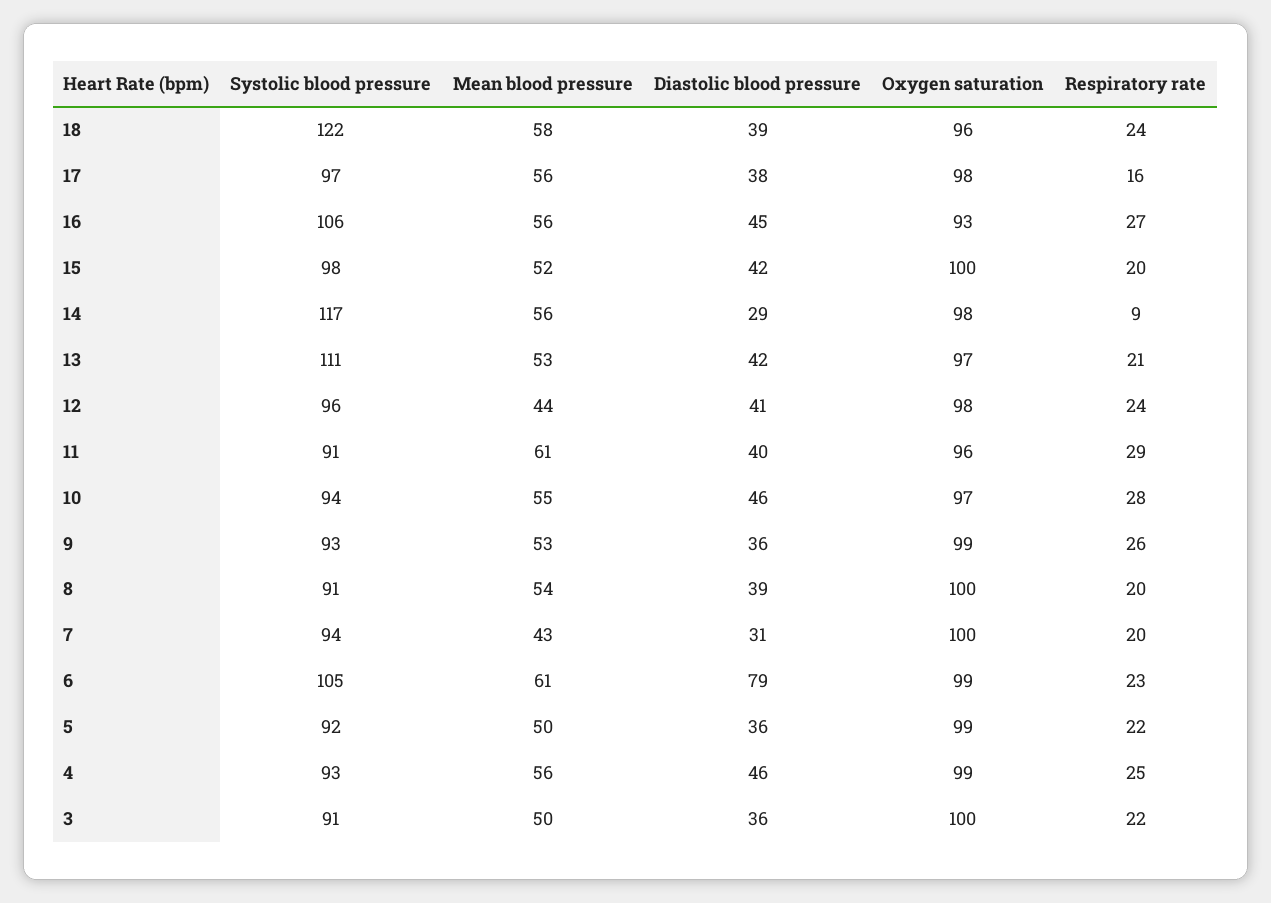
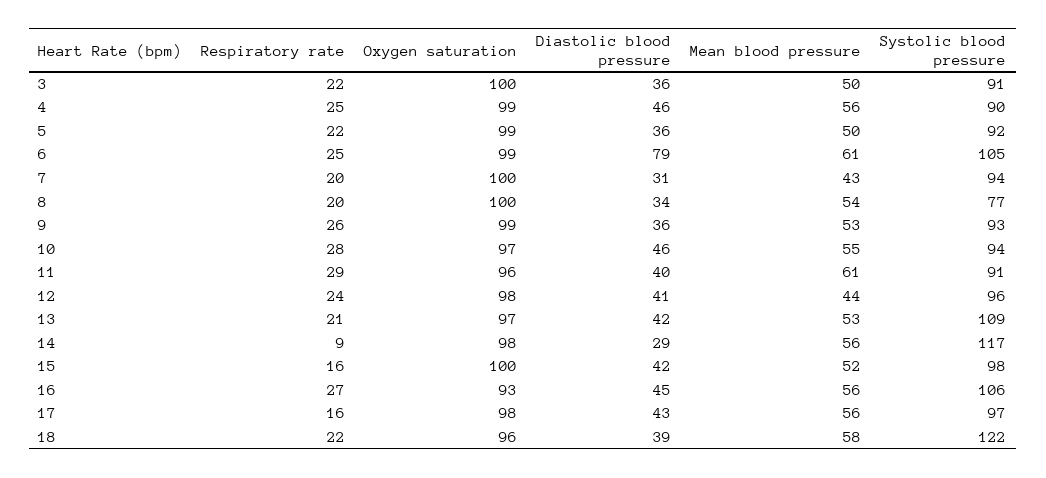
Respiratory rate, 18: 24 -> 22
Diastolic blood pressure, 17: 38 -> 43
Respiratory rate, 15: 20 -> 16
Systolic blood pressure, 13: 111 -> 109
Systolic blood pressure, 8: 91 -> 77
Diastolic blood pressure, 8: 39 -> 34
Respiratory rate, 6: 23 -> 25
Systolic blood pressure, 4: 93 -> 90

